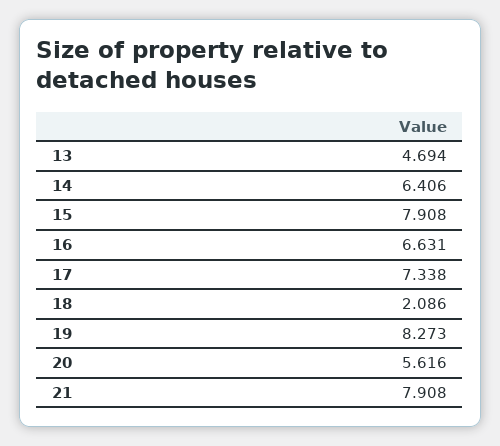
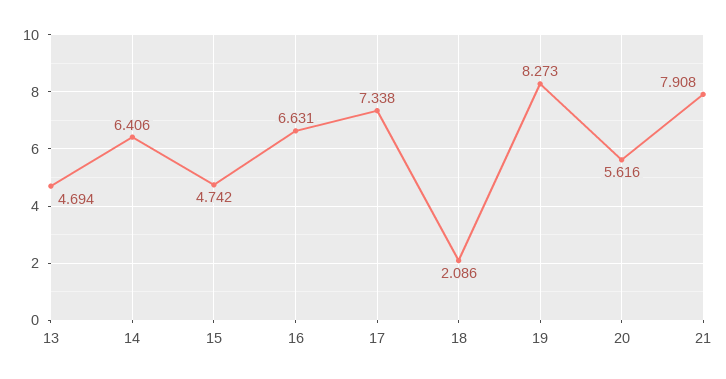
15: 7.908 -> 4.742

